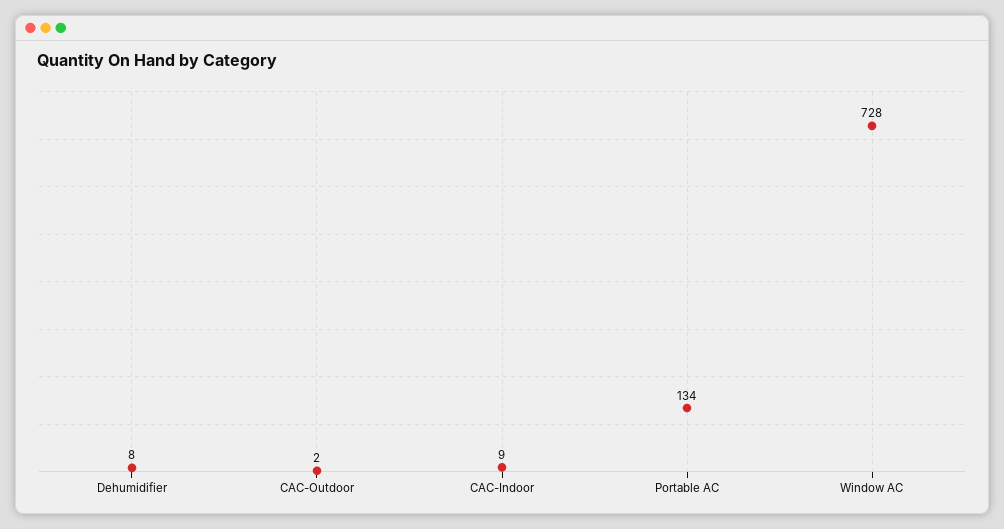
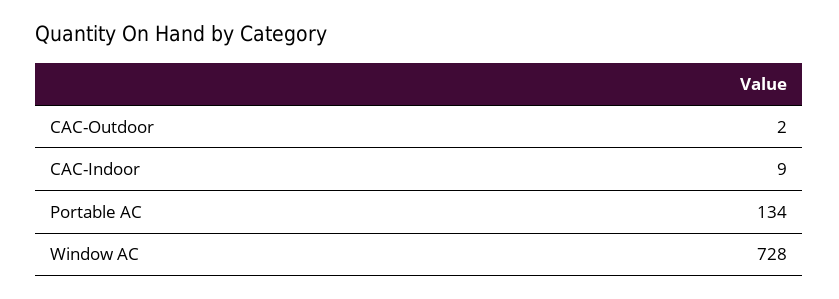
Dehumidifier: 8 -> none

